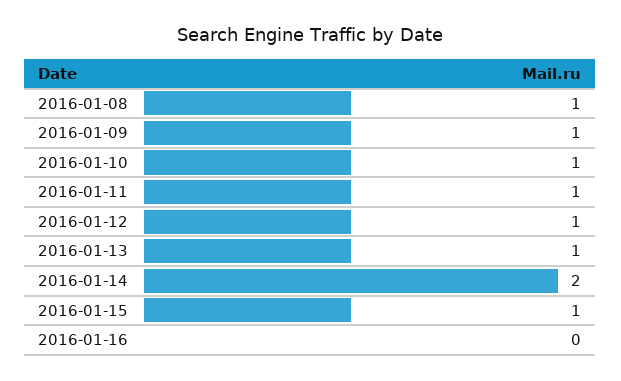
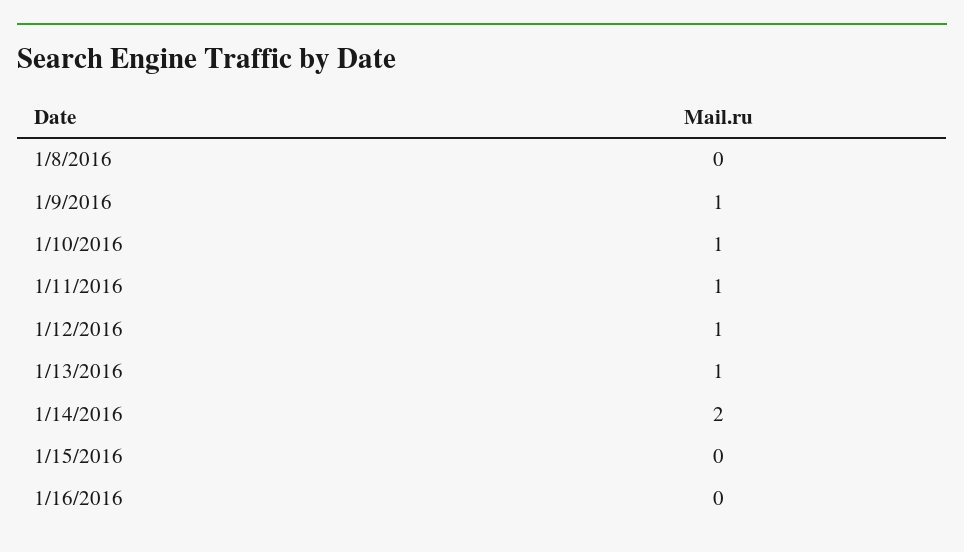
2016-01-08: 1 -> 0
2016-01-15: 1 -> 0

